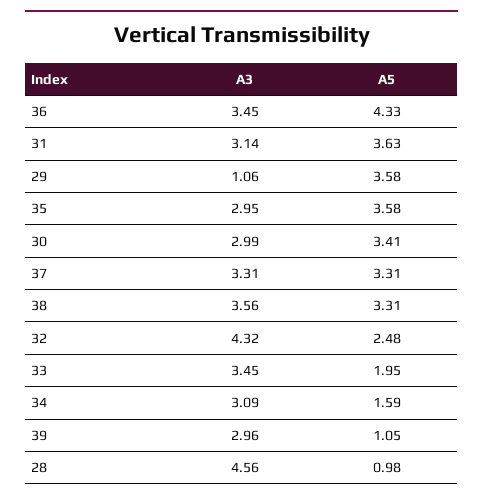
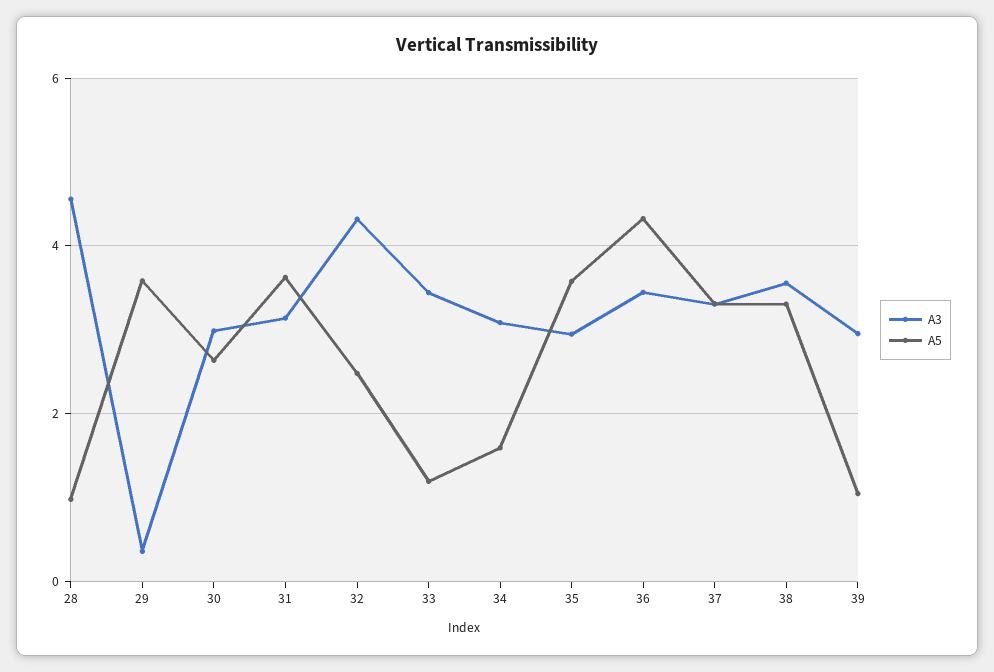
A3, 29: 1.06 -> 0.4
A5, 30: 3.41 -> 2.6
A5, 33: 1.95 -> 1.2

